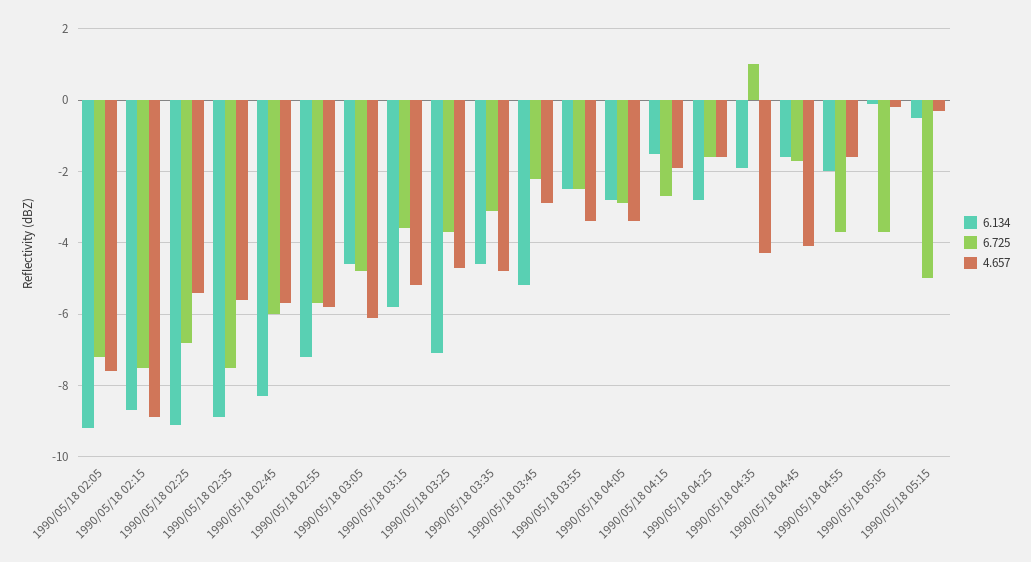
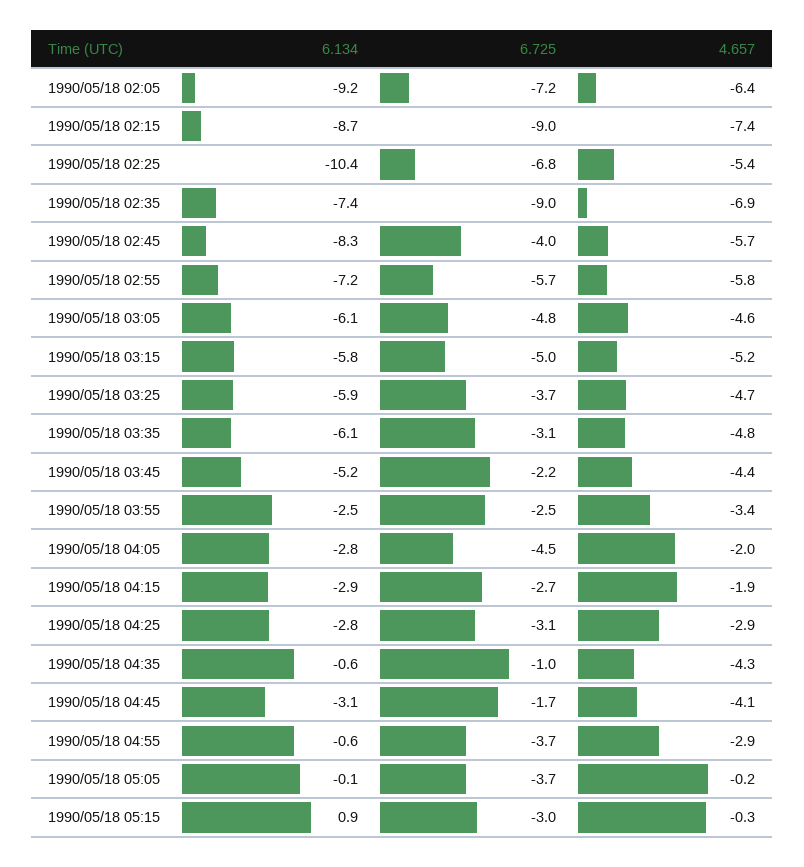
4.657, 1990/05/18 02:05: -7.5 -> -6.4
6.725, 1990/05/18 02:15: -7.5 -> -9
4.657, 1990/05/18 02:15: -9 -> -7.4
6.134, 1990/05/18 02:25: -9 -> -10.4
6.134, 1990/05/18 02:35: -9 -> -7.4
6.725, 1990/05/18 02:35: -7.5 -> -9
4.657, 1990/05/18 02:35: -5.5 -> -6.9
6.725, 1990/05/18 02:45: -6 -> -4
6.134, 1990/05/18 03:05: -4.5 -> -6.1
4.657, 1990/05/18 03:05: -6 -> -4.6
6.725, 1990/05/18 03:15: -3.5 -> -5
6.134, 1990/05/18 03:25: -7 -> -5.9
6.134, 1990/05/18 03:35: -4.5 -> -6.1
4.657, 1990/05/18 03:45: -3 -> -4.4
6.725, 1990/05/18 04:05: -3 -> -4.5
4.657, 1990/05/18 04:05: -3.5 -> -2
6.134, 1990/05/18 04:15: -1.5 -> -2.9
6.725, 1990/05/18 04:25: -1.5 -> -3.1
4.657, 1990/05/18 04:25: -1.5 -> -2.9
6.134, 1990/05/18 04:35: -2 -> -0.6
6.725, 1990/05/18 04:35: 1 -> -1
6.134, 1990/05/18 04:45: -1.5 -> -3.1
6.134, 1990/05/18 04:55: -2 -> -0.6
4.657, 1990/05/18 04:55: -1.5 -> -2.9
6.134, 1990/05/18 05:15: -0.5 -> 0.9
6.725, 1990/05/18 05:15: -5 -> -3

